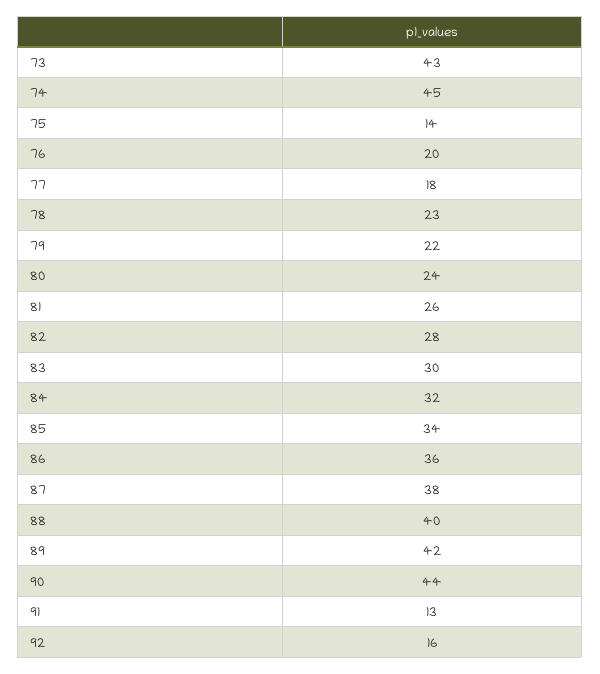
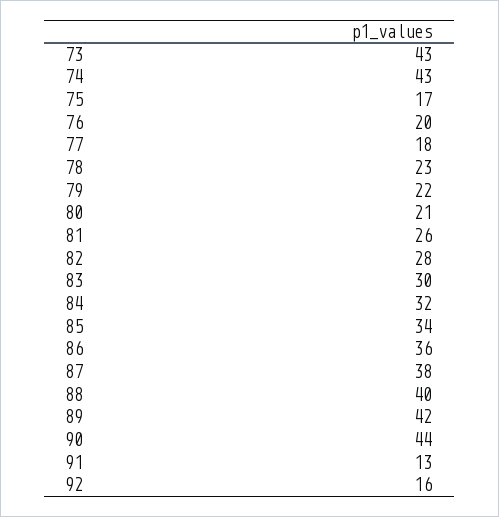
74: 45 -> 43
75: 14 -> 17
80: 24 -> 21

